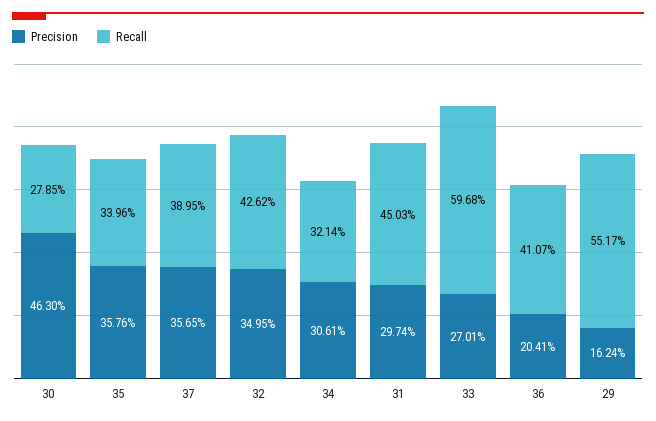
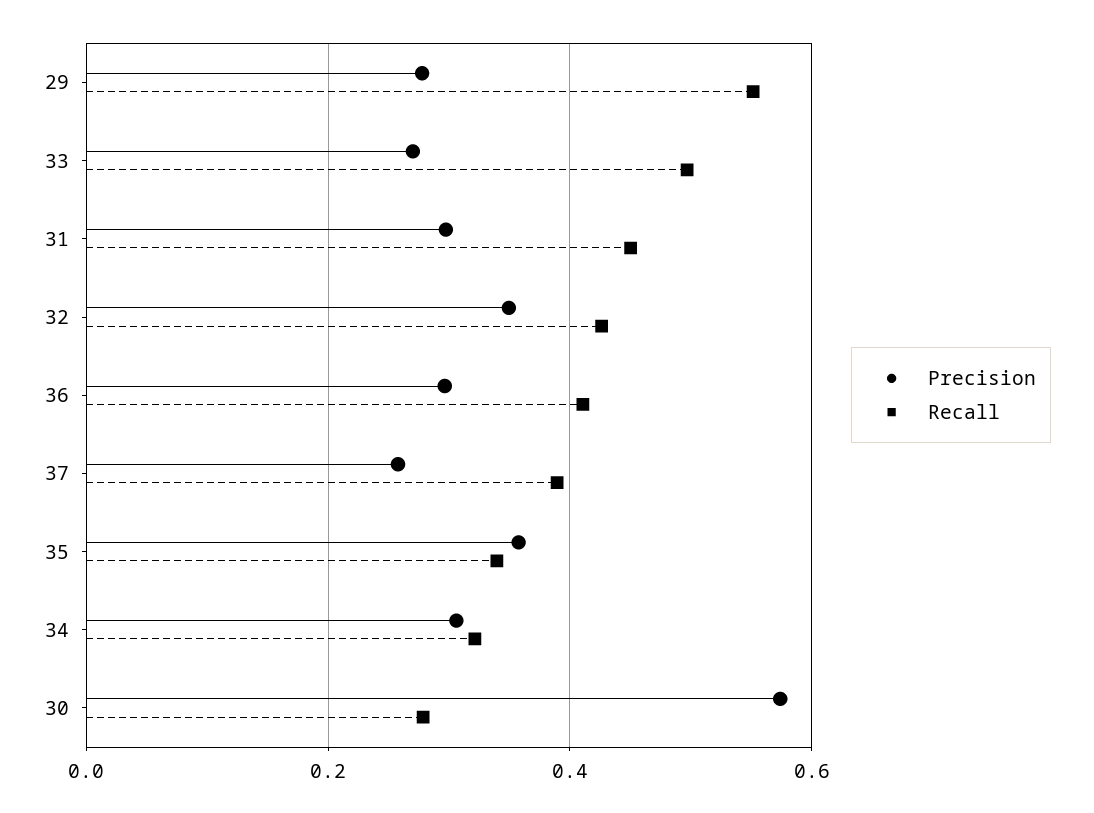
Precision, 30: 0.463 -> 0.58
Precision, 37: 0.3565 -> 0.26
Recall, 33: 0.5968 -> 0.5
Precision, 36: 0.2041 -> 0.3
Precision, 29: 0.1624 -> 0.28

